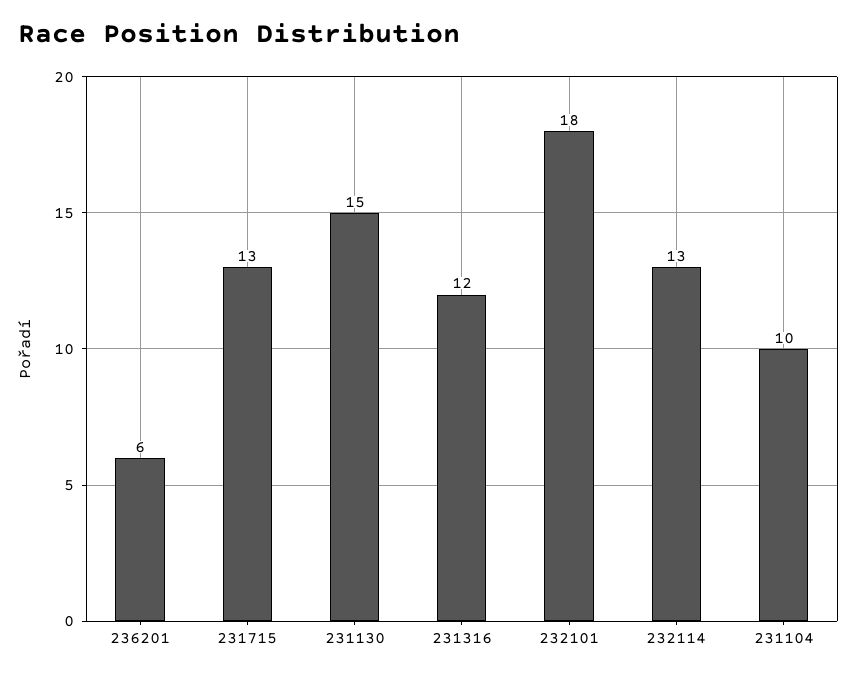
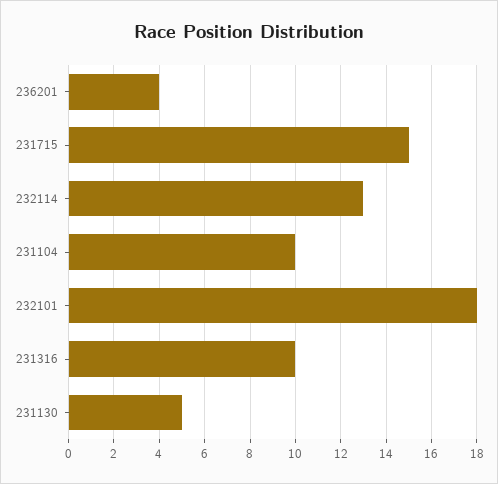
236201: 6 -> 4
231715: 13 -> 15
231130: 15 -> 5
231316: 12 -> 10

